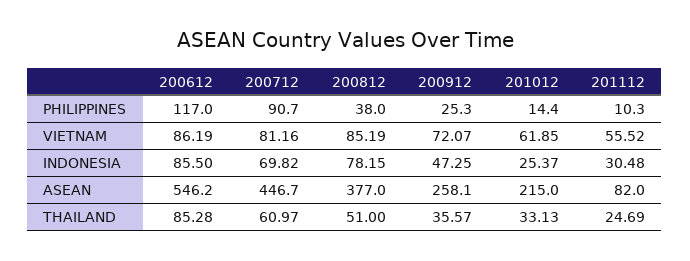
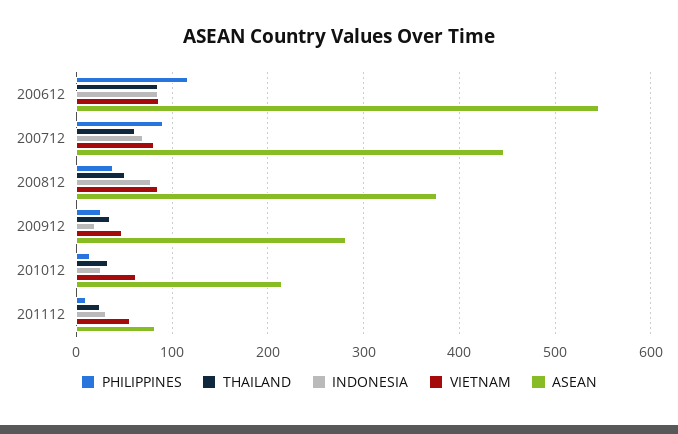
VIETNAM, 200912: 72.07 -> 50
INDONESIA, 200912: 47.25 -> 20
ASEAN, 200912: 258.1 -> 280

